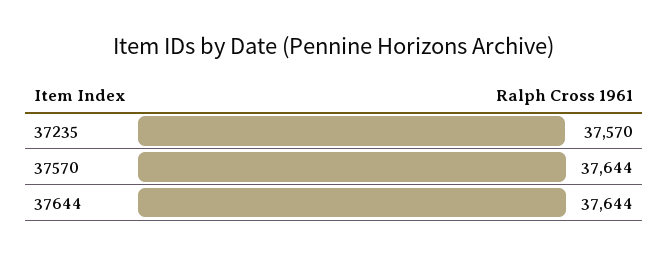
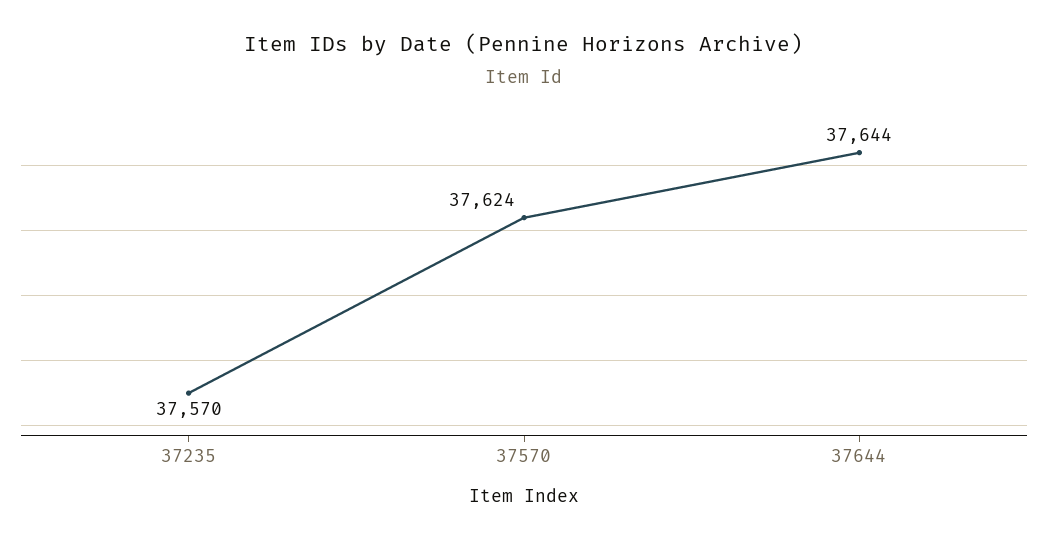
37570: 37644 -> 37624

